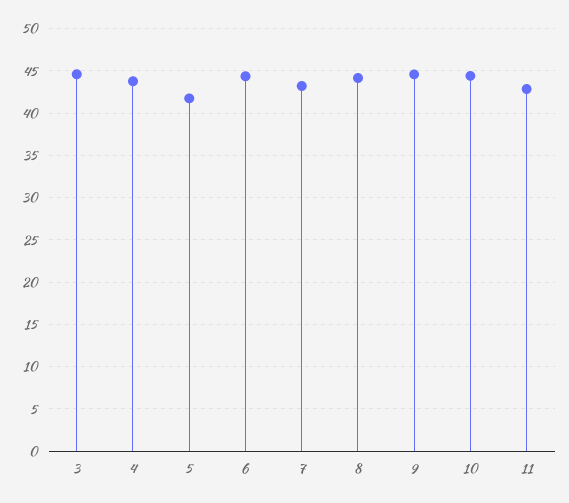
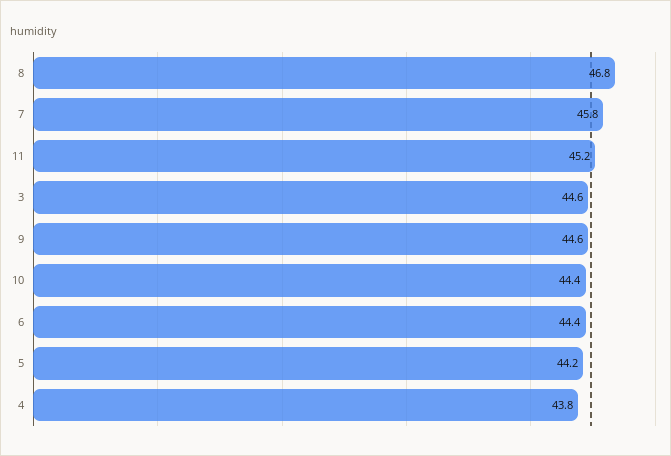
5: 42 -> 44.2
7: 43 -> 45.8
8: 44 -> 46.8
11: 43 -> 45.2

